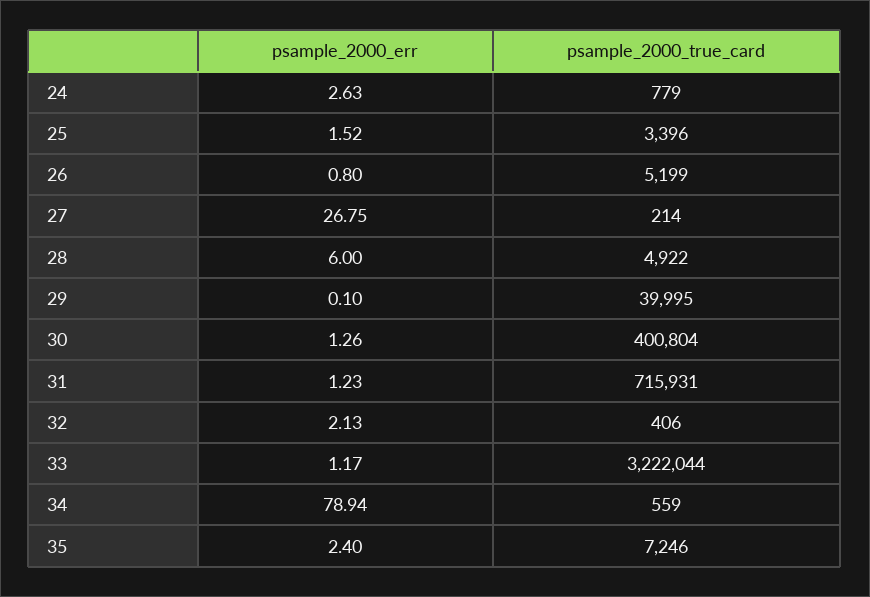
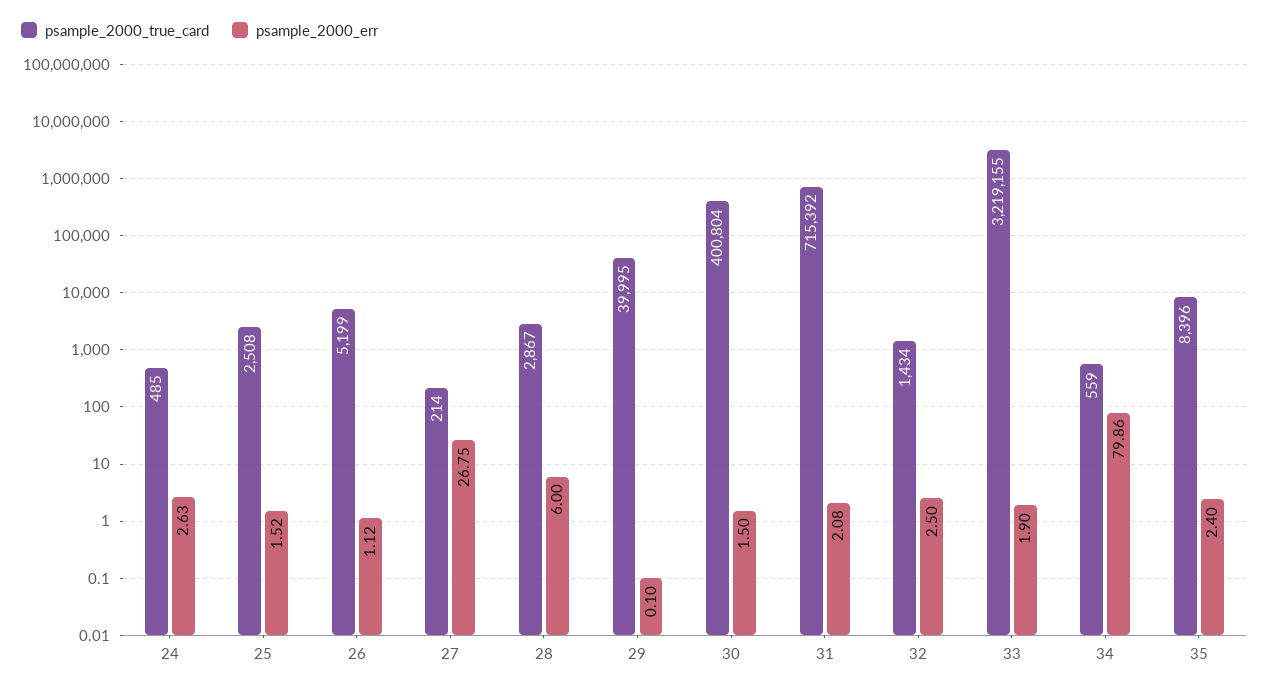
psample_2000_true_card, 24: 779 -> 485
psample_2000_true_card, 25: 3396 -> 2508
psample_2000_err, 26: 0.8 -> 1.12
psample_2000_true_card, 28: 4922 -> 2867
psample_2000_err, 30: 1.26 -> 1.5
psample_2000_err, 31: 1.23 -> 2.08
psample_2000_true_card, 31: 715931 -> 715392
psample_2000_err, 32: 2.13 -> 2.5
psample_2000_true_card, 32: 406 -> 1434
psample_2000_err, 33: 1.17 -> 1.9
psample_2000_true_card, 33: 3222044 -> 3219155
psample_2000_err, 34: 78.94 -> 79.86
psample_2000_true_card, 35: 7246 -> 8396

